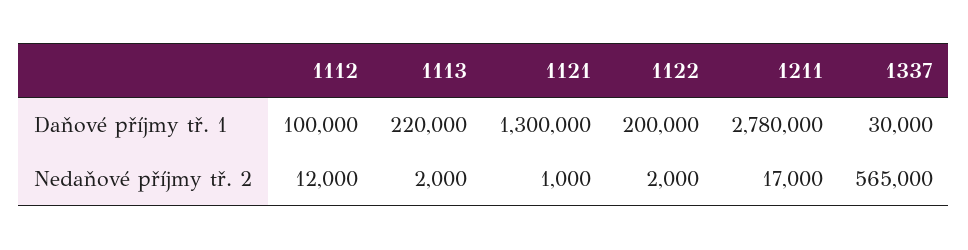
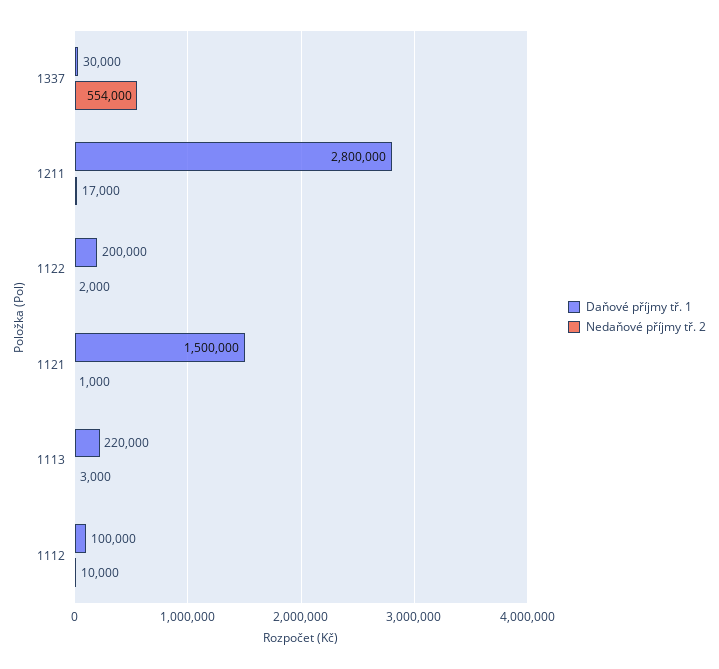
Daňové příjmy tř. 1, 1121: 1300000 -> 1500000
Daňové příjmy tř. 1, 1211: 2780000 -> 2800000
Nedaňové příjmy tř. 2, 1112: 12000 -> 10000
Nedaňové příjmy tř. 2, 1113: 2000 -> 3000
Nedaňové příjmy tř. 2, 1337: 565000 -> 554000

